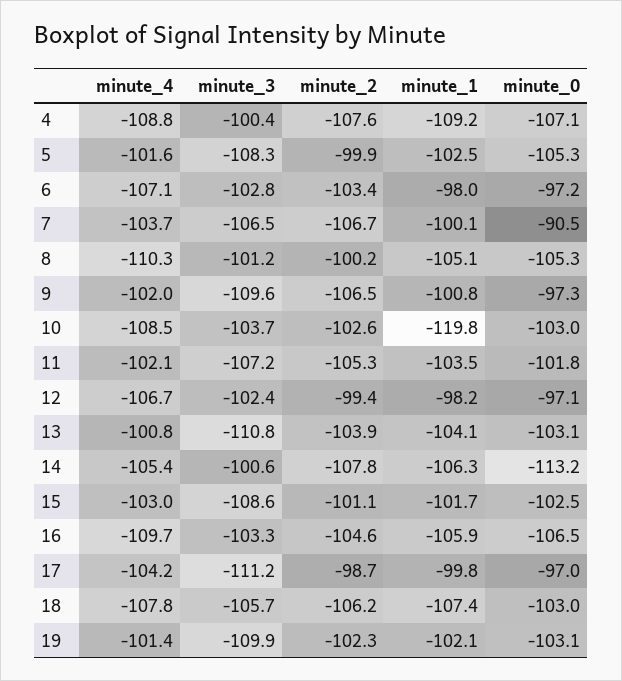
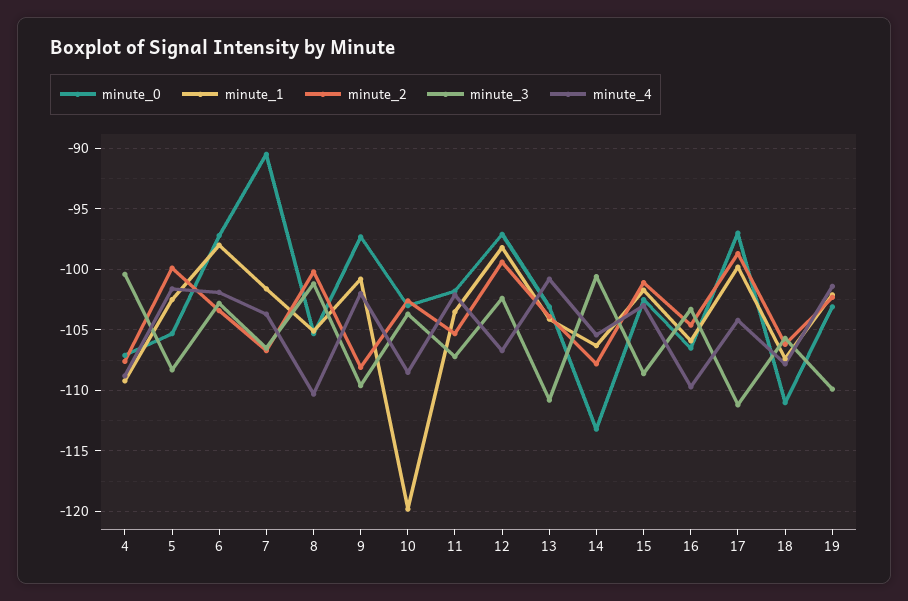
minute_4, 6: -107.1 -> -102
minute_1, 7: -100.1 -> -101.5
minute_2, 9: -106.5 -> -108
minute_0, 18: -103 -> -111

